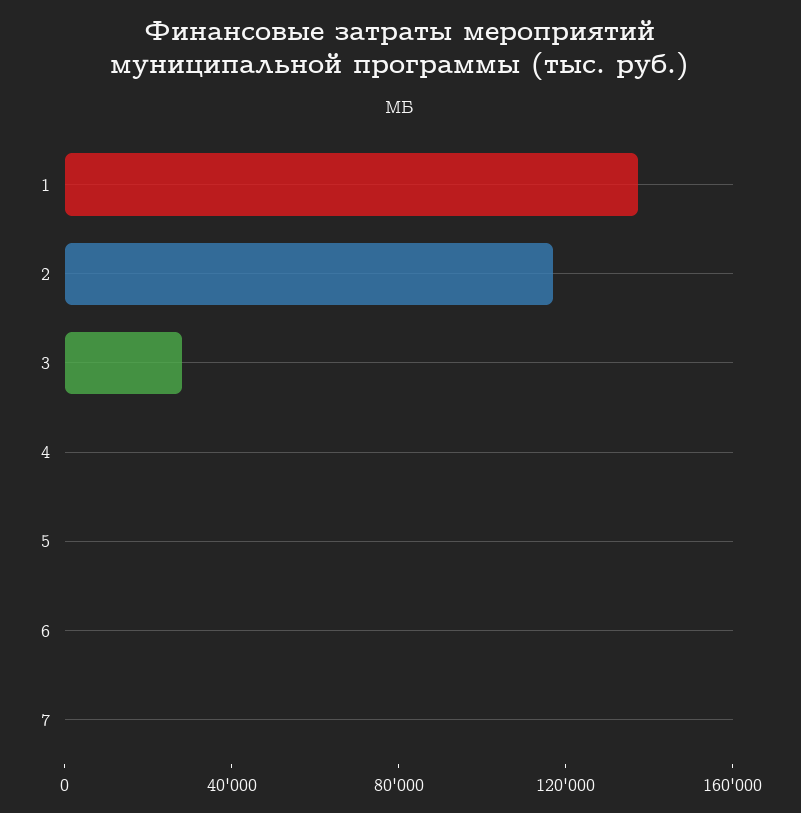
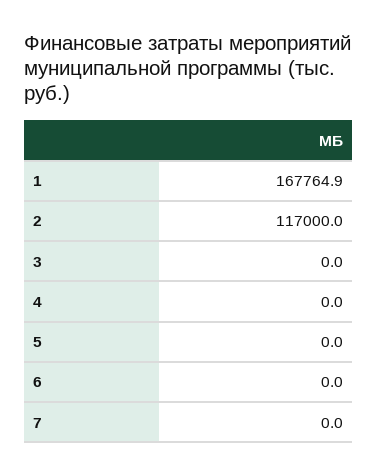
1: 140000 -> 167764.9
3: 30000 -> 0

